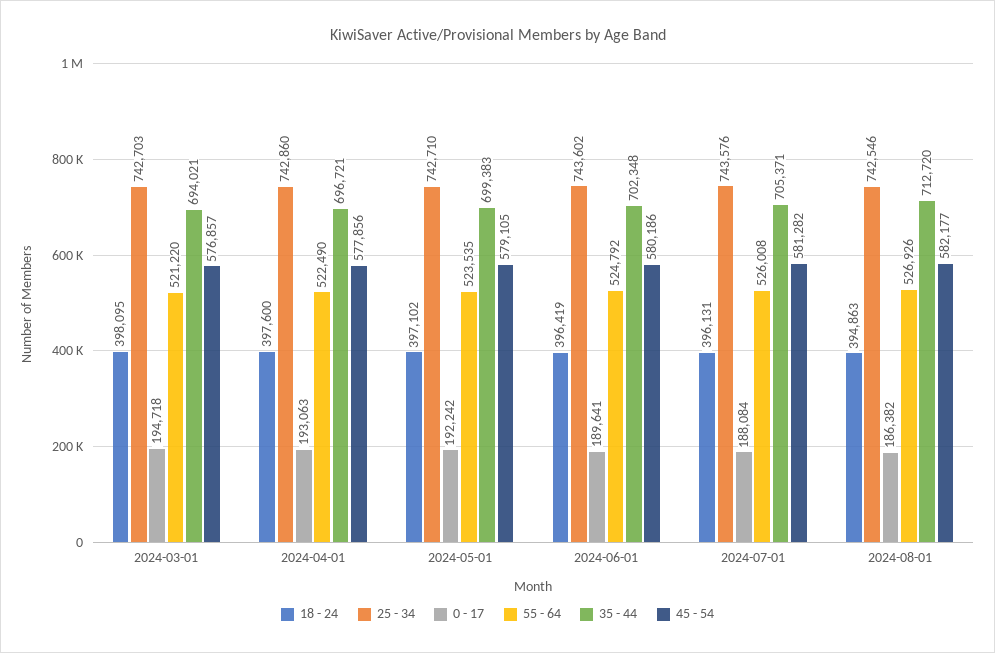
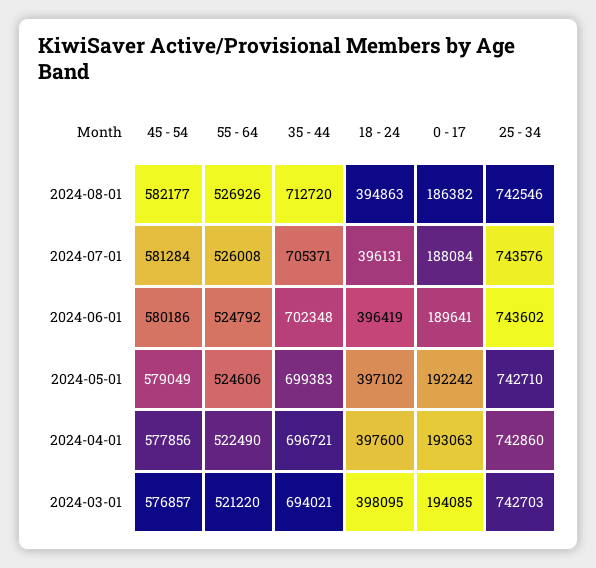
0 - 17, 2024-03-01: 194718 -> 194085
55 - 64, 2024-05-01: 523535 -> 524606
45 - 54, 2024-05-01: 579105 -> 579049
45 - 54, 2024-07-01: 581282 -> 581284

